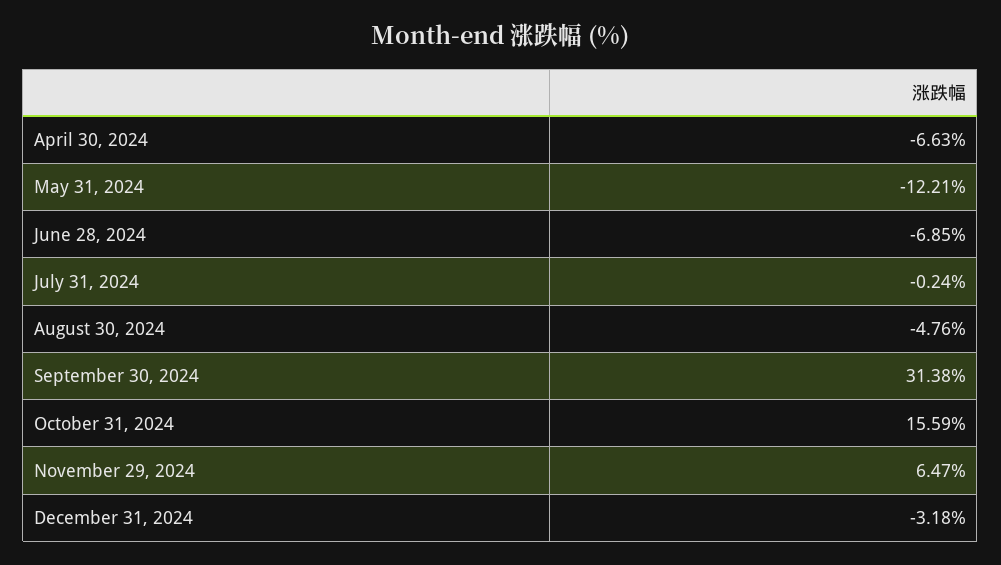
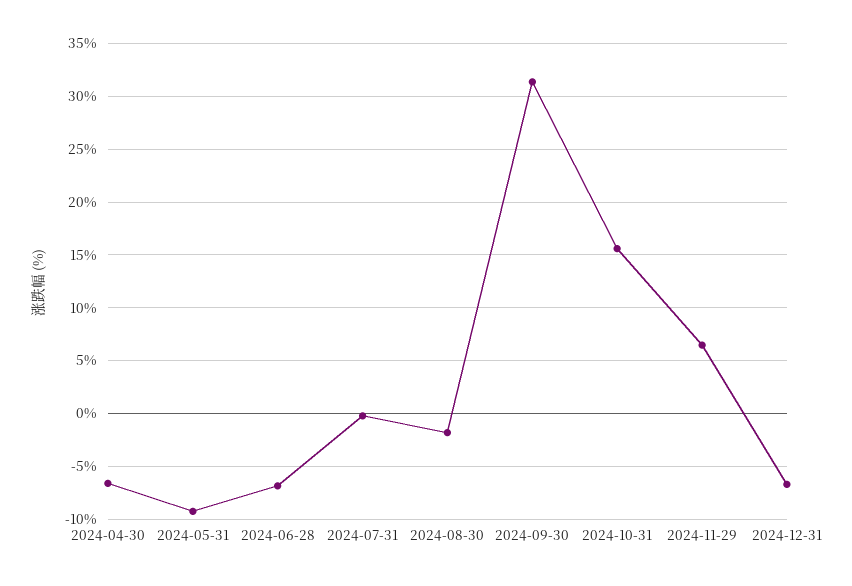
May 31, 2024: -12.21 -> -9
August 30, 2024: -4.76 -> -2
December 31, 2024: -3.18 -> -7

